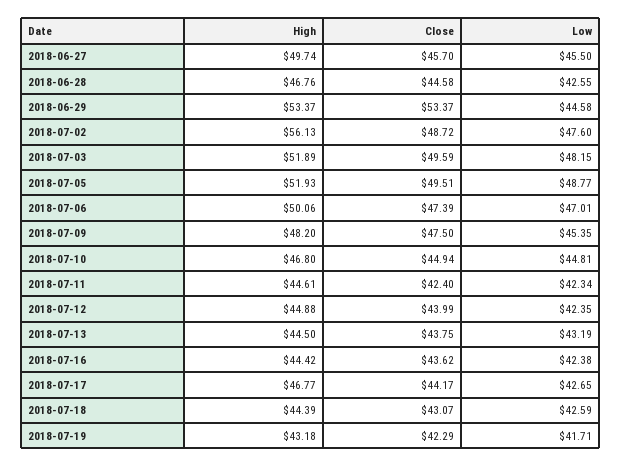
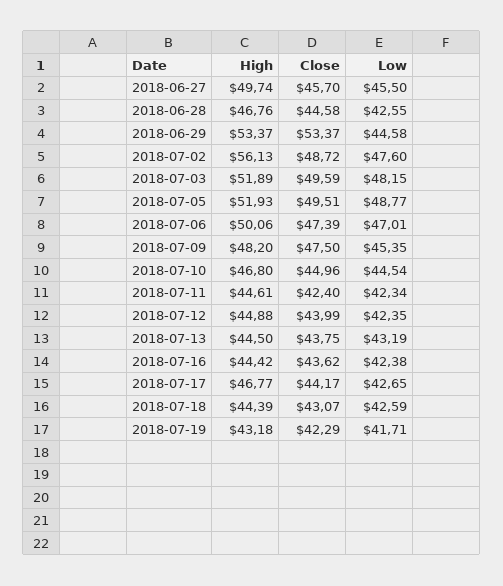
Close, 2018-07-10: 44.94 -> 44.96
Low, 2018-07-10: 44.81 -> 44.54

